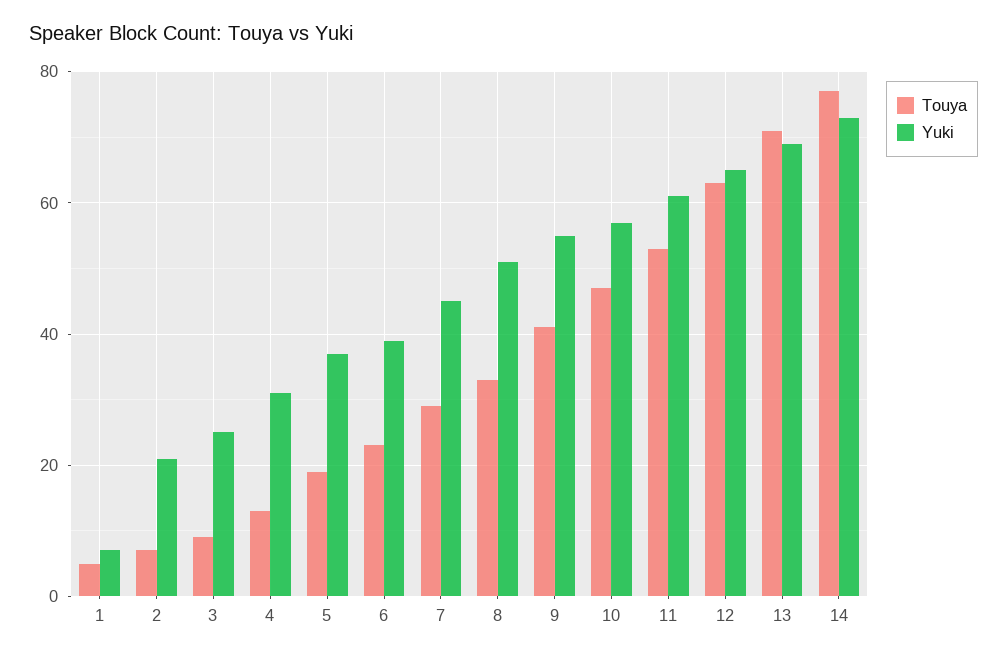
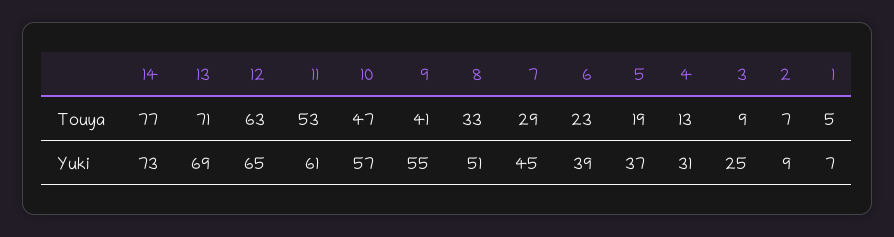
Yuki, 2: 20 -> 9

